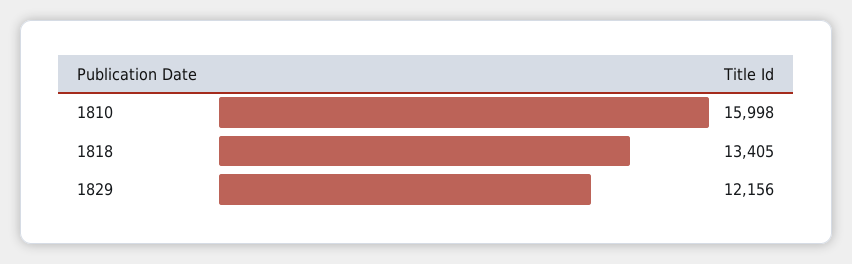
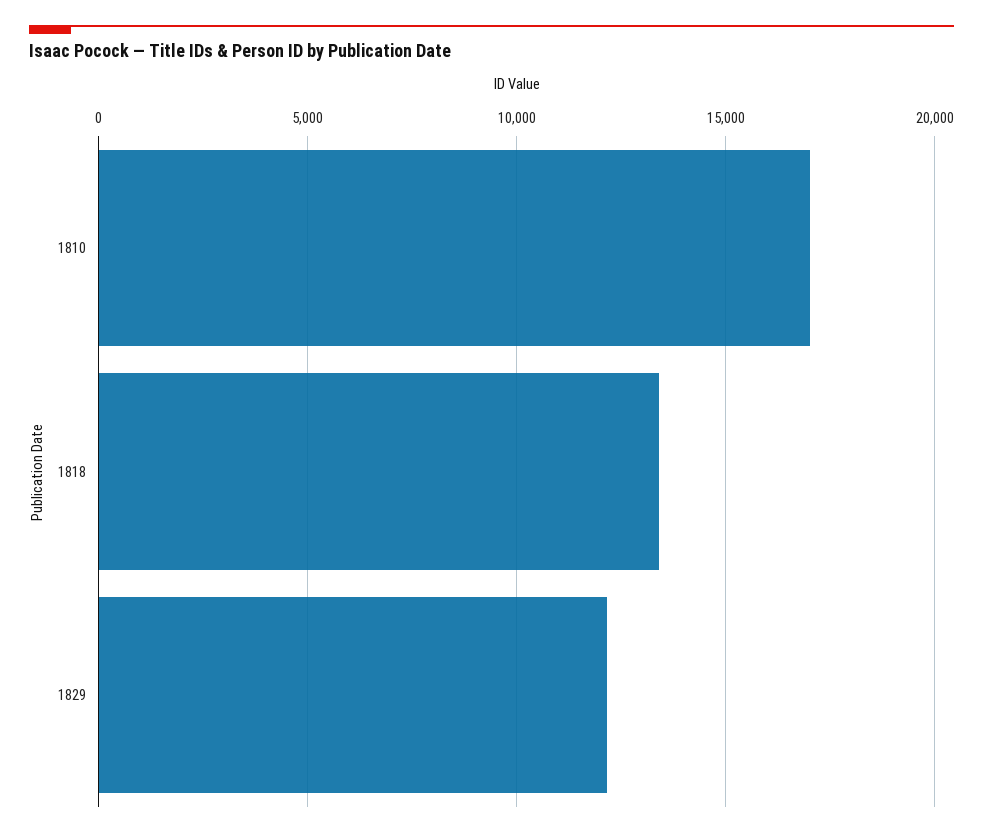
1810: 15998 -> 17000

